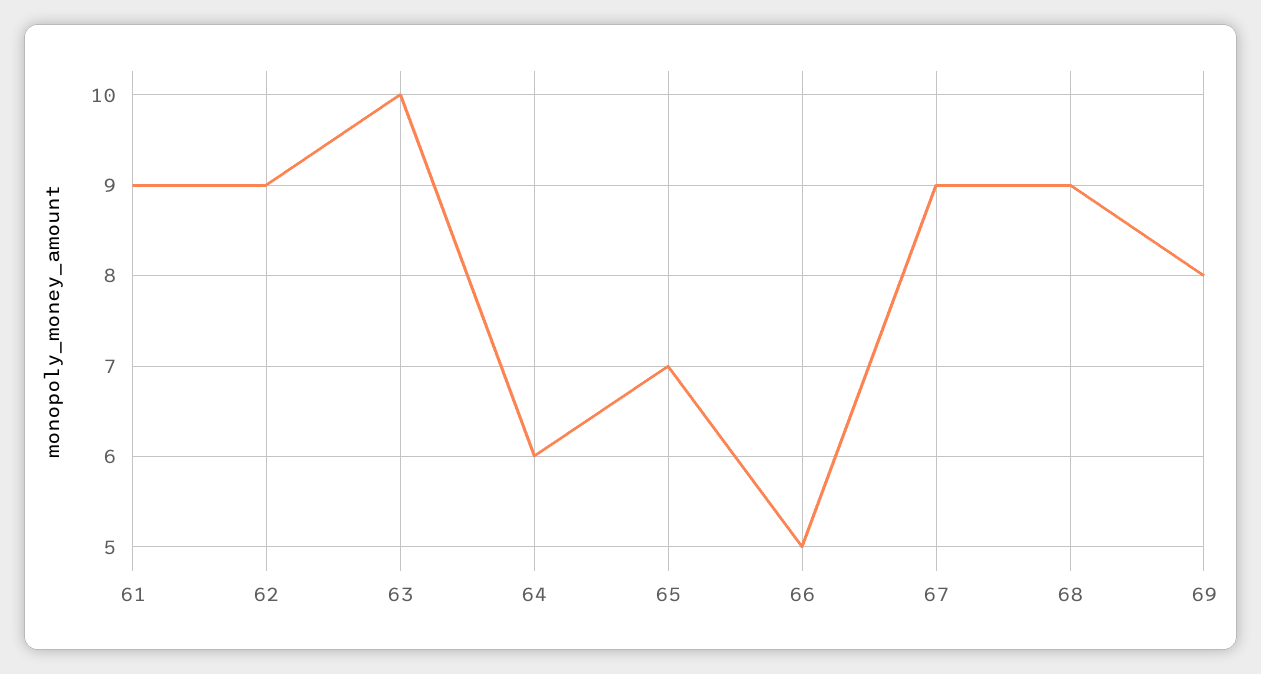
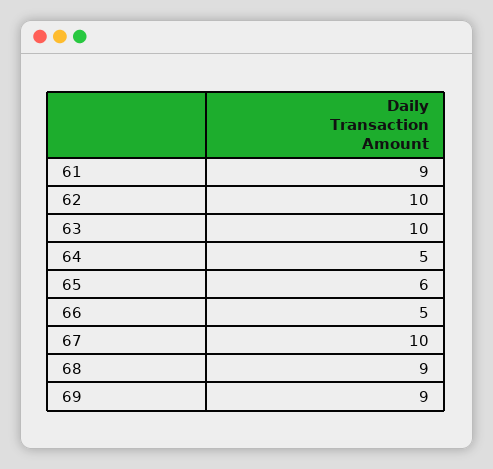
62: 9 -> 10
64: 6 -> 5
65: 7 -> 6
67: 9 -> 10
69: 8 -> 9

